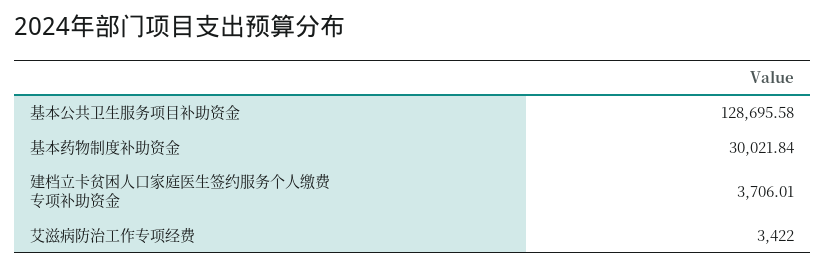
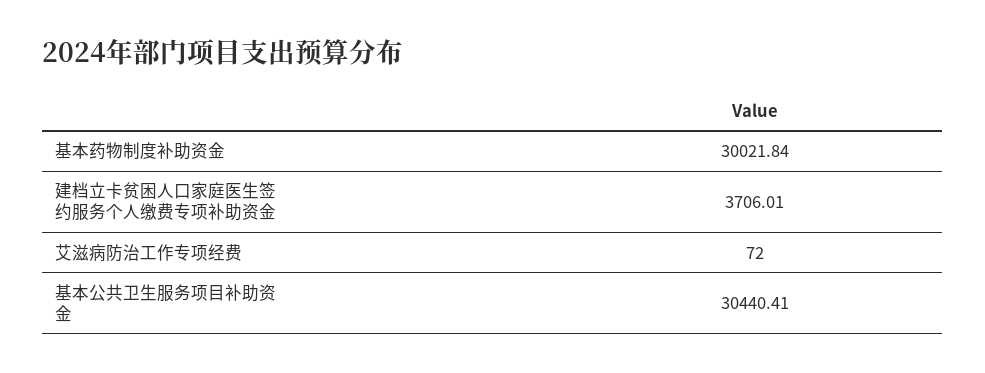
基本公共卫生服务项目补助资金: 128695.58 -> 30440.41
艾滋病防治工作专项经费: 3422 -> 72

